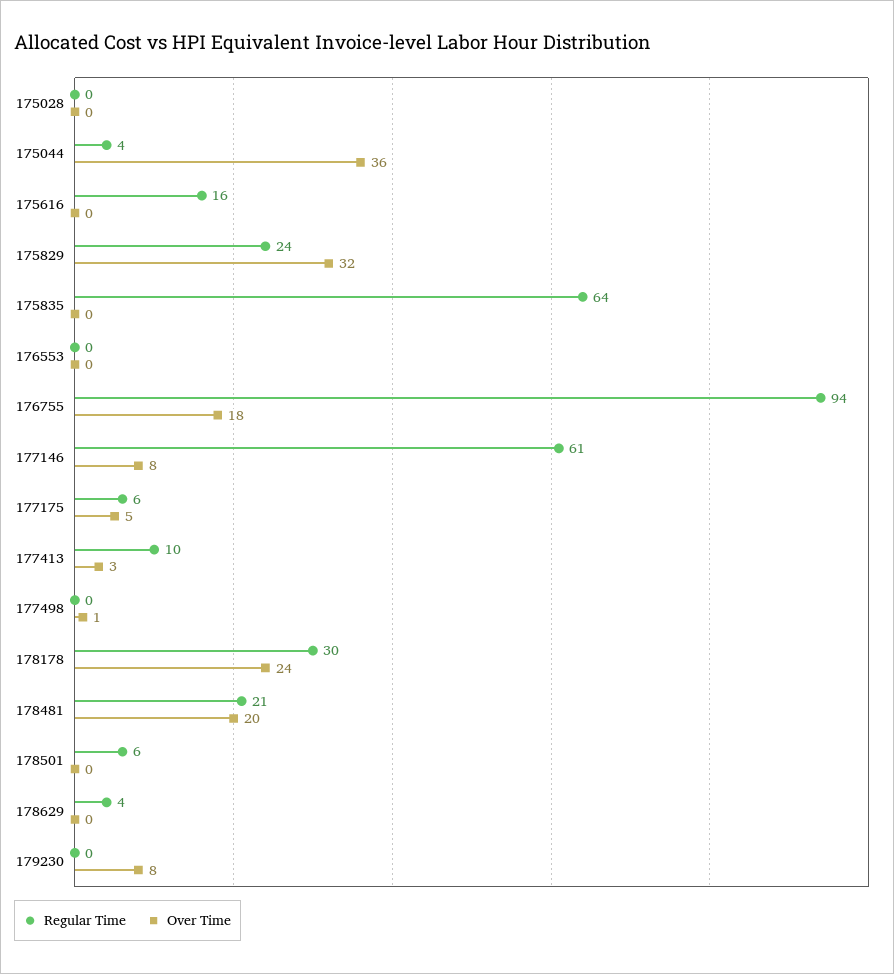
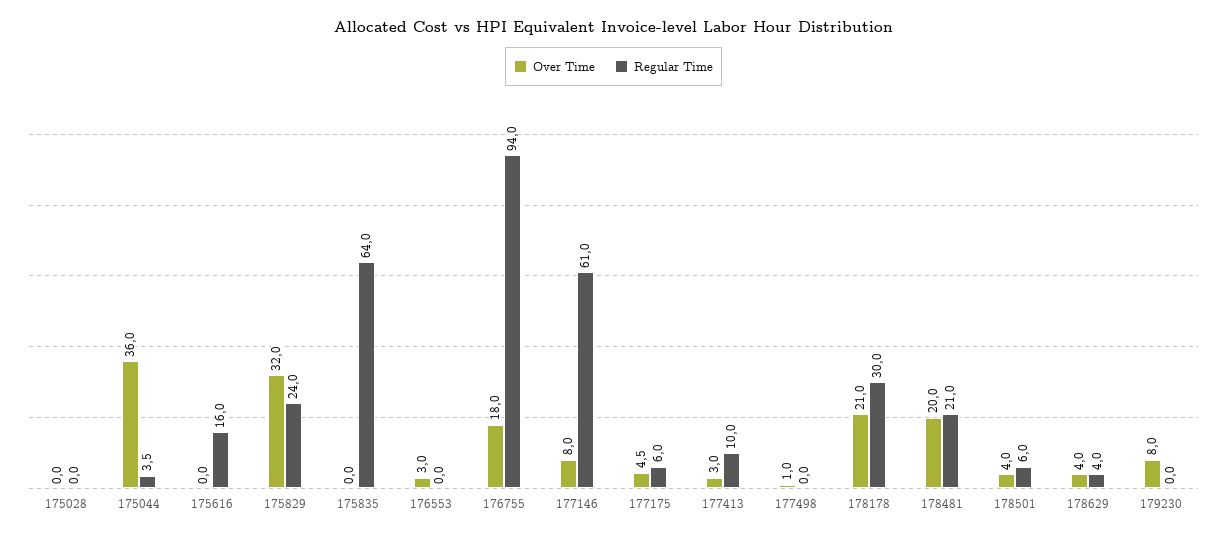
Over Time, 176553: 0 -> 3
Over Time, 178178: 24 -> 21
Over Time, 178501: 0 -> 4
Over Time, 178629: 0 -> 4

